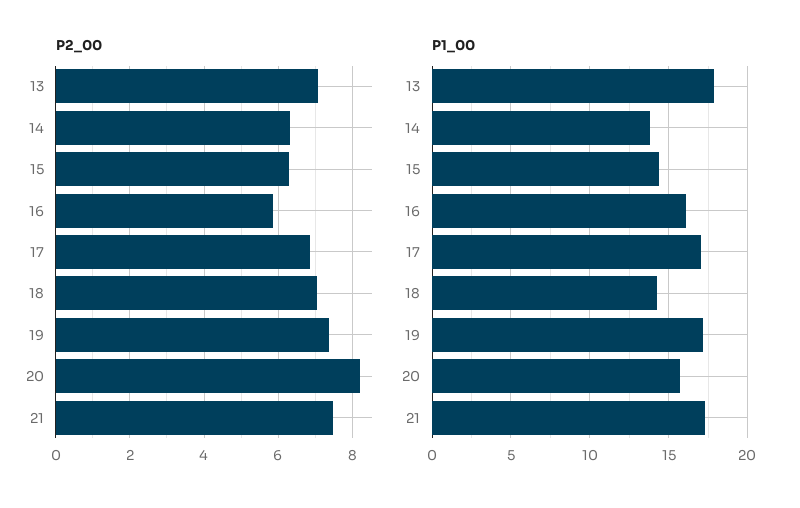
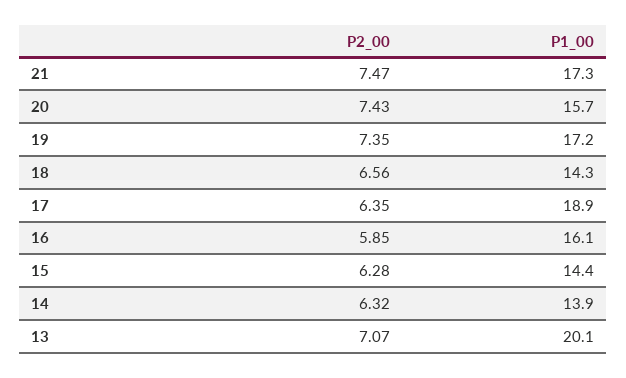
P2_00, 17: 6.8 -> 6.35
P2_00, 18: 7 -> 6.56
P2_00, 20: 8.2 -> 7.43
P1_00, 13: 18 -> 20.1
P1_00, 17: 17 -> 18.9

